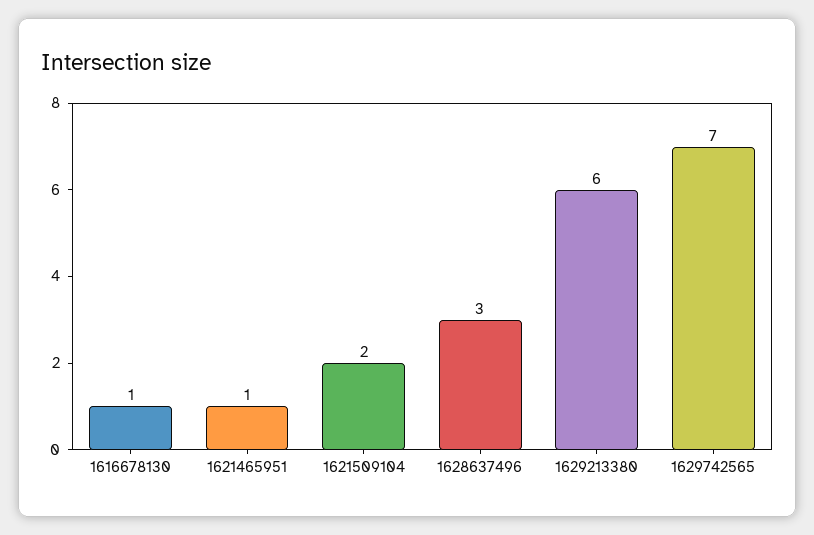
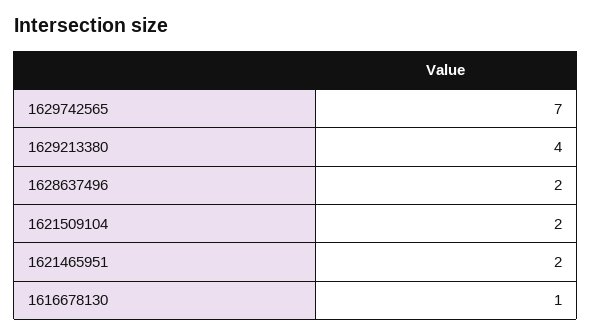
1621465951: 1 -> 2
1628637496: 3 -> 2
1629213380: 6 -> 4

